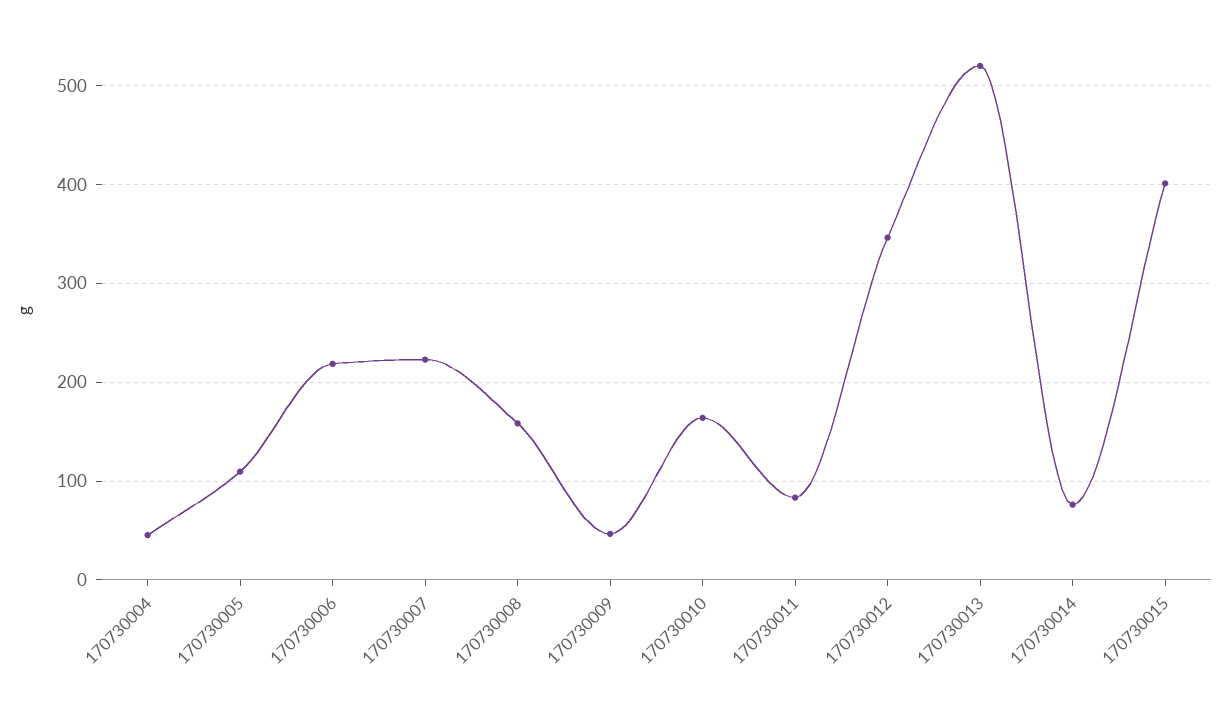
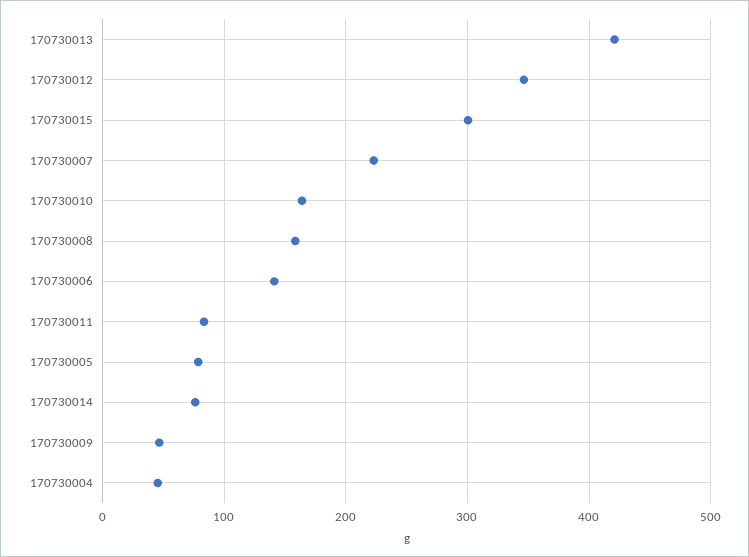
170730005: 110 -> 80
170730006: 220 -> 140
170730013: 520 -> 420
170730015: 400 -> 300

